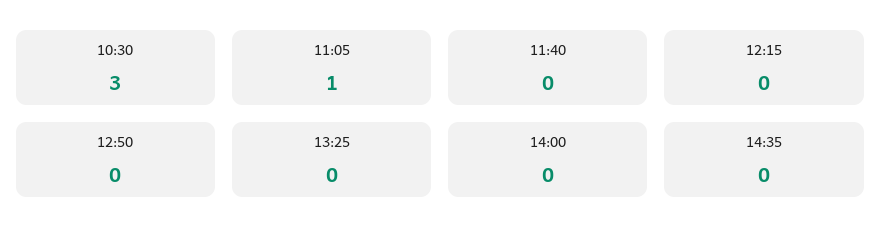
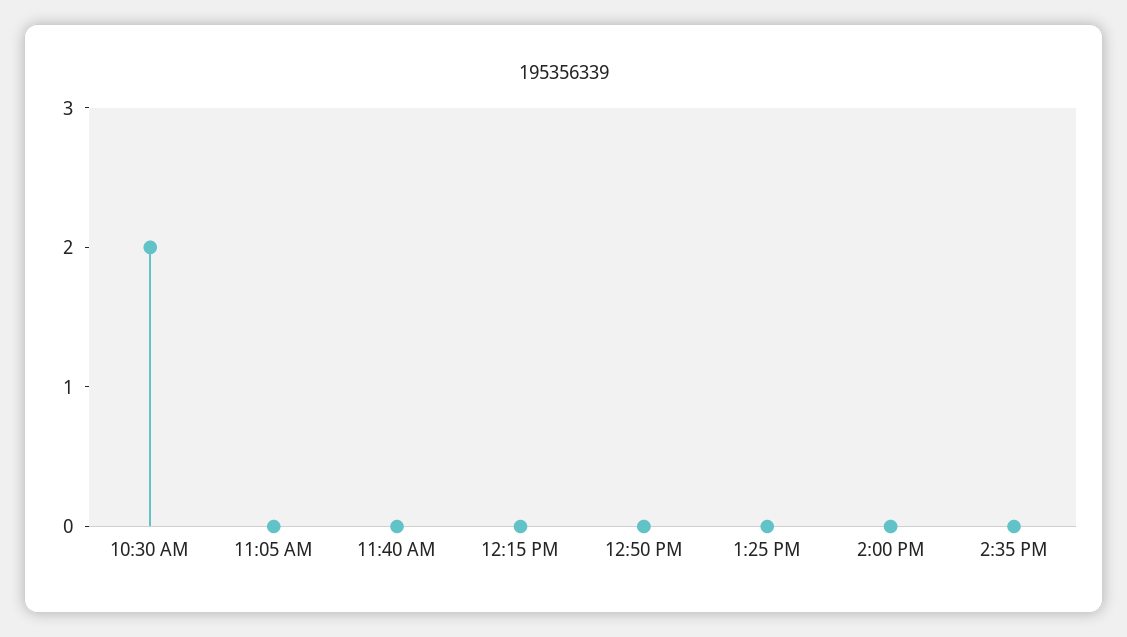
10:30: 3 -> 2
11:05: 1 -> 0

